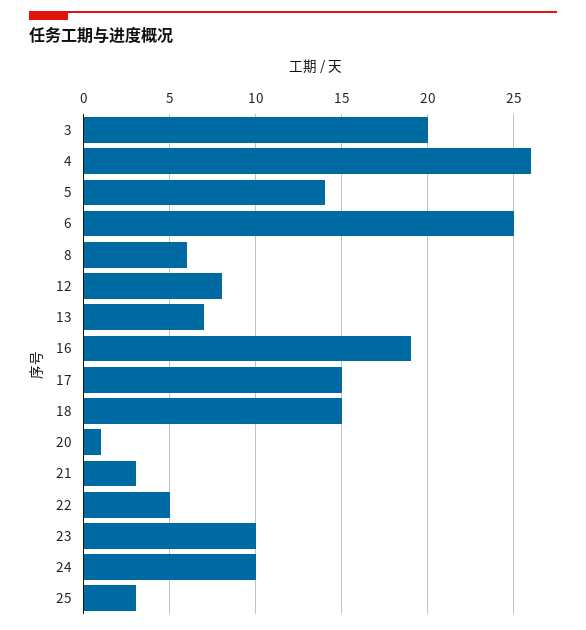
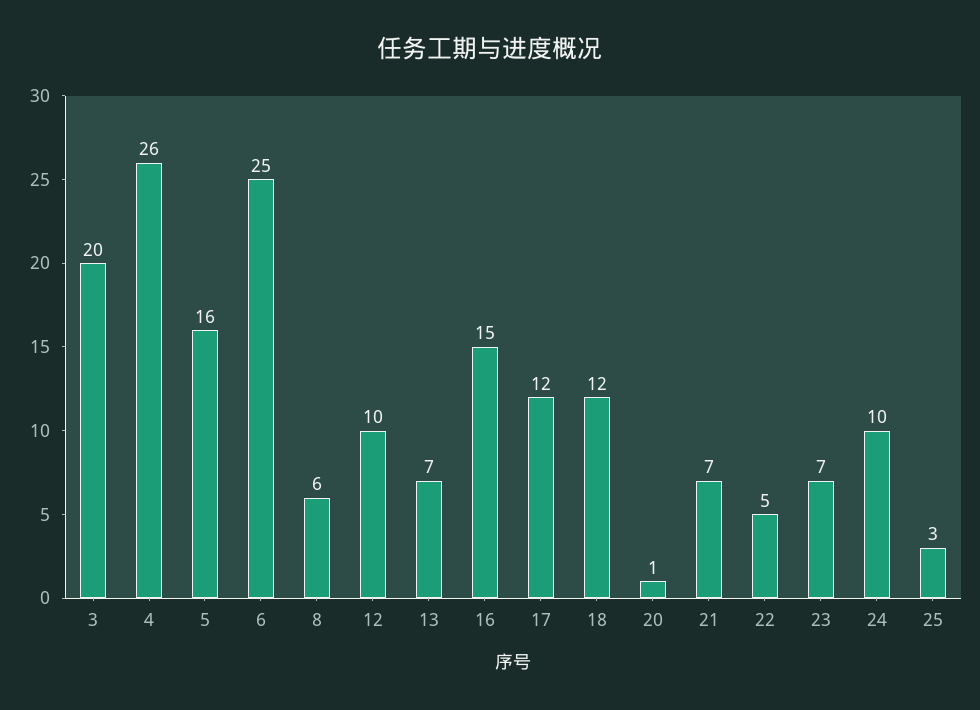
5: 14 -> 16
12: 8 -> 10
16: 19 -> 15
17: 15 -> 12
18: 15 -> 12
21: 3 -> 7
23: 10 -> 7

